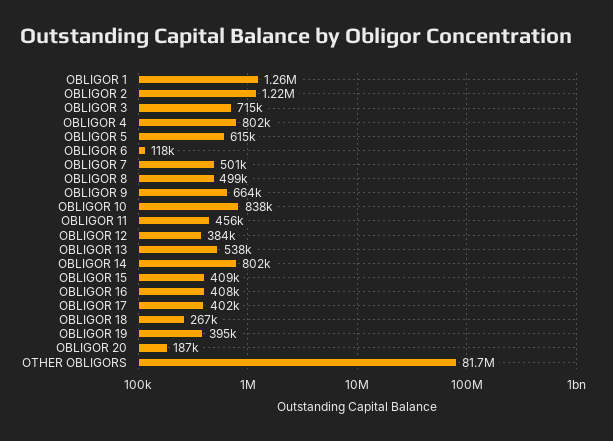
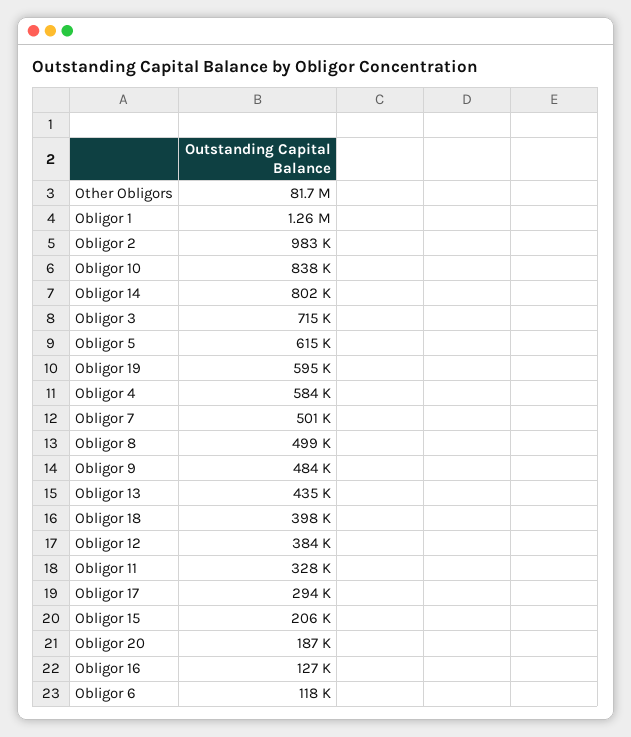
OBLIGOR 2: 1220000 -> 983000
OBLIGOR 4: 802000 -> 584000
OBLIGOR 9: 664000 -> 484000
OBLIGOR 11: 456000 -> 328000
OBLIGOR 13: 538000 -> 435000
OBLIGOR 15: 409000 -> 206000
OBLIGOR 16: 408000 -> 127000
OBLIGOR 17: 402000 -> 294000
OBLIGOR 18: 267000 -> 398000
OBLIGOR 19: 395000 -> 595000

